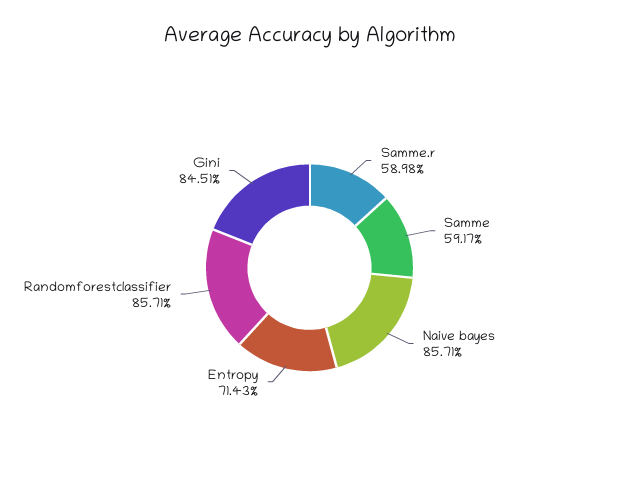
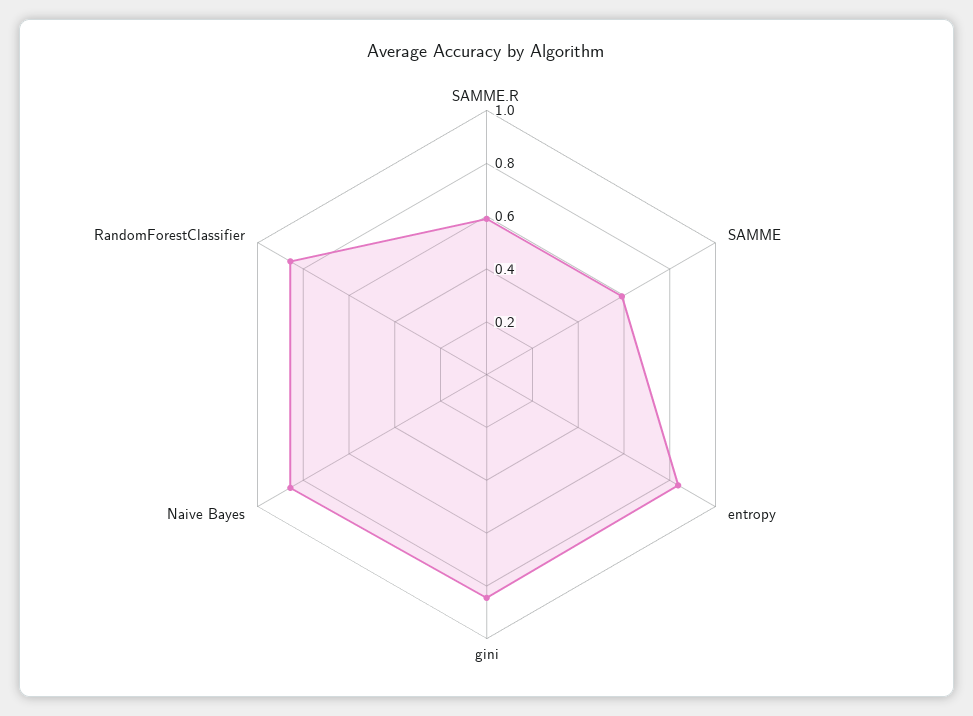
Entropy: 0.7143 -> 0.85

